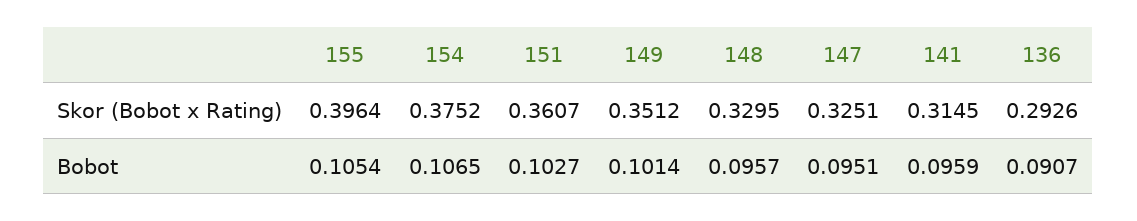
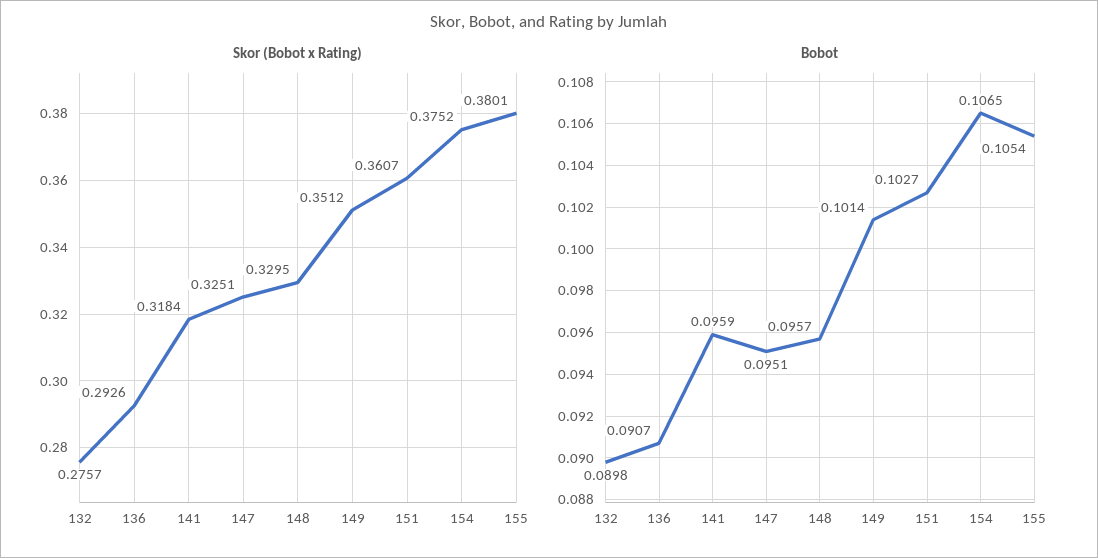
Skor (Bobot x Rating), 155: 0.3964 -> 0.3801
Skor (Bobot x Rating), 141: 0.3145 -> 0.3184
Skor (Bobot x Rating), 132: none -> 0.2757
Bobot, 132: none -> 0.0898

